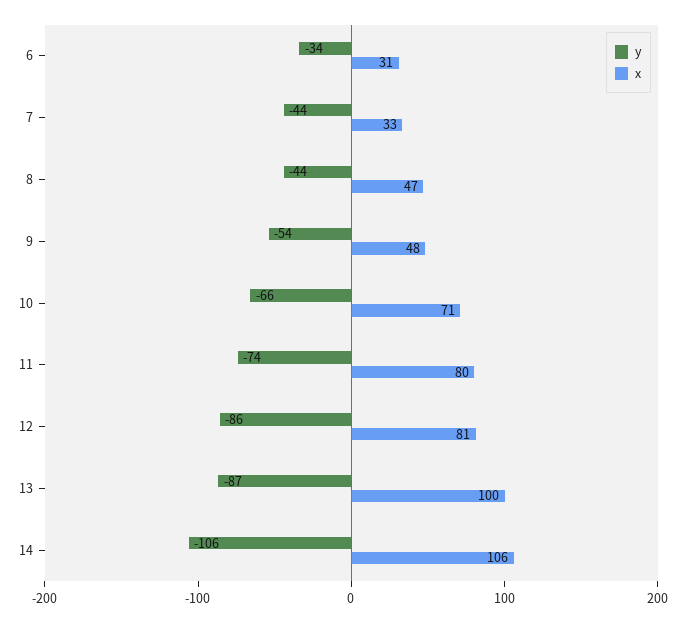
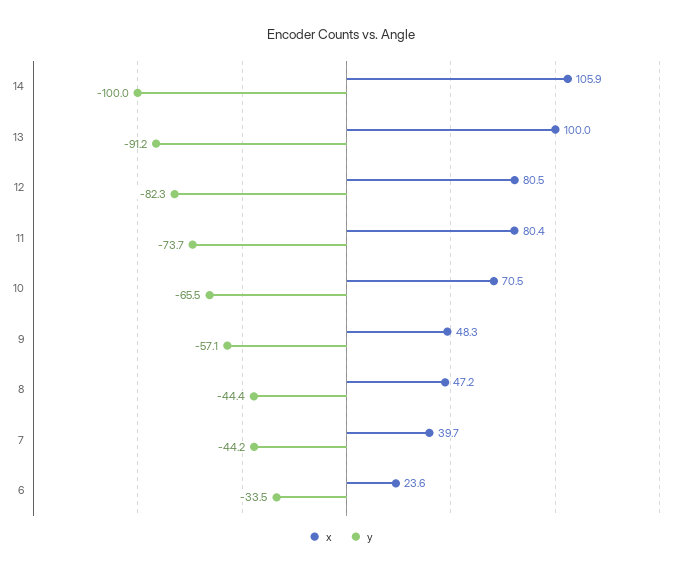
x, 6: 31 -> 23.6
x, 7: 33 -> 39.7
y, 9: -54 -> -57.1
y, 12: -86 -> -82.3
y, 13: -87 -> -91.2
y, 14: -106 -> -100

